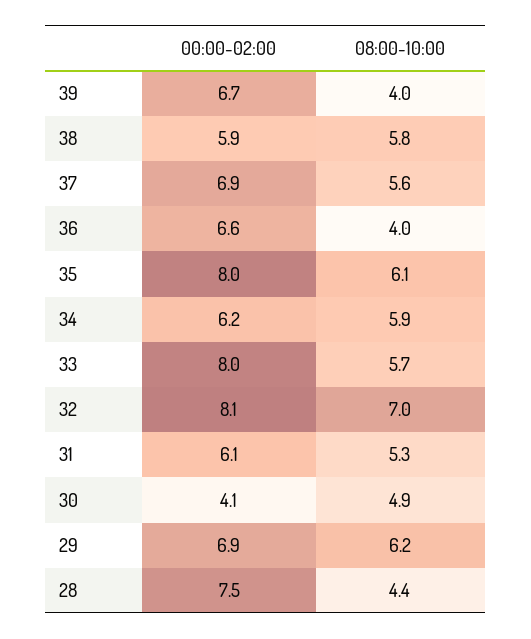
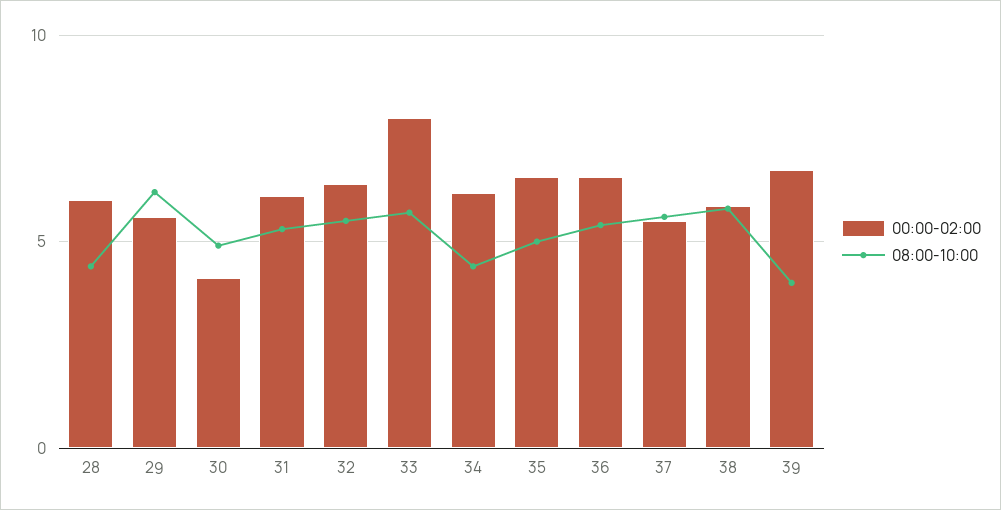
00:00-02:00, 37: 6.9 -> 5.5
08:00-10:00, 36: 4 -> 5.5
00:00-02:00, 35: 8 -> 6.5
08:00-10:00, 35: 6.1 -> 5
08:00-10:00, 34: 5.9 -> 4.5
00:00-02:00, 32: 8.1 -> 6.5
08:00-10:00, 32: 7 -> 5.5
00:00-02:00, 29: 6.9 -> 5.5
00:00-02:00, 28: 7.5 -> 6

